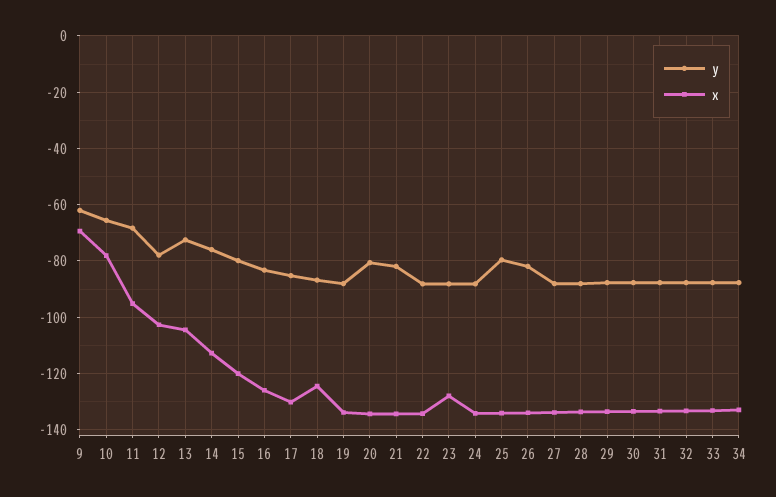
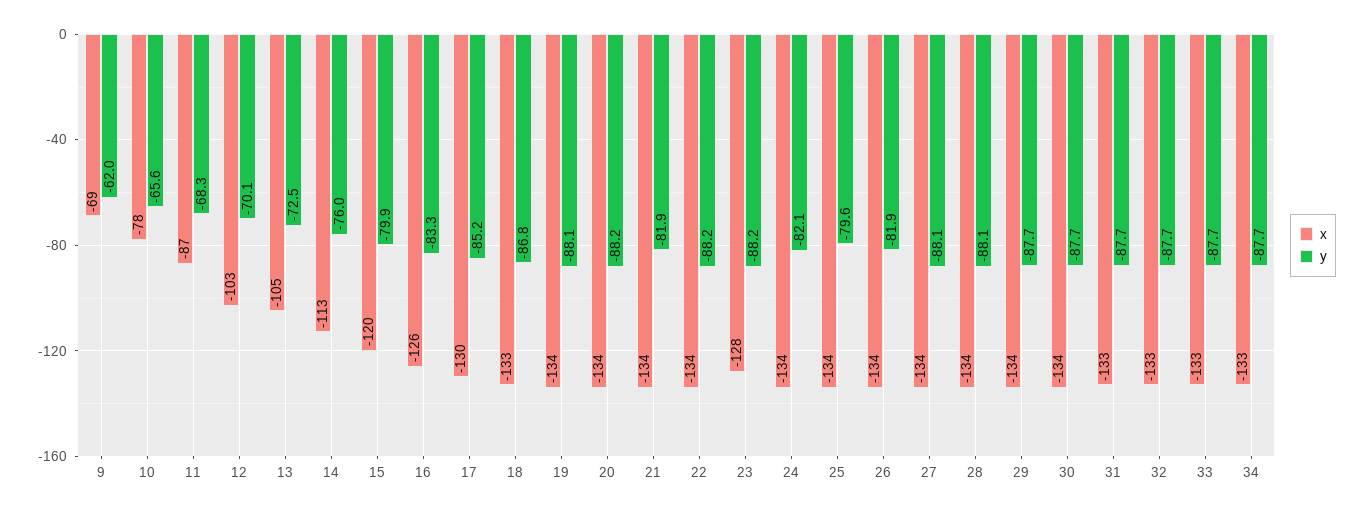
x, 11: -95 -> -87
y, 12: -77.5 -> -70.1
x, 18: -125 -> -133
y, 20: -80 -> -88.2
y, 24: -87.5 -> -82.1

